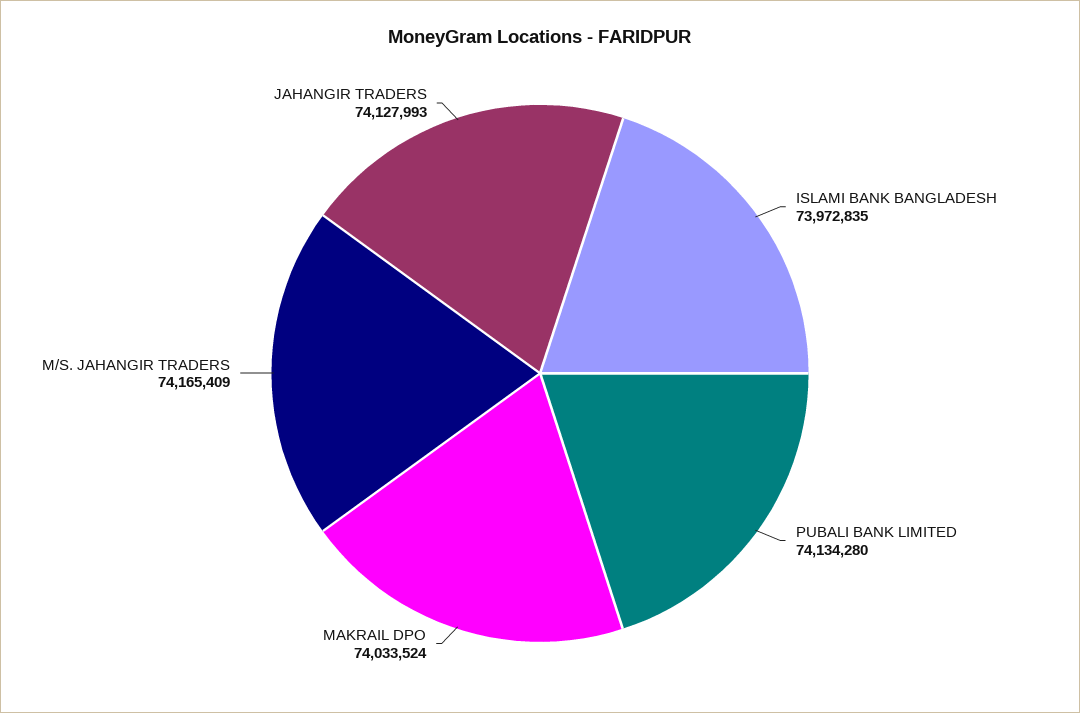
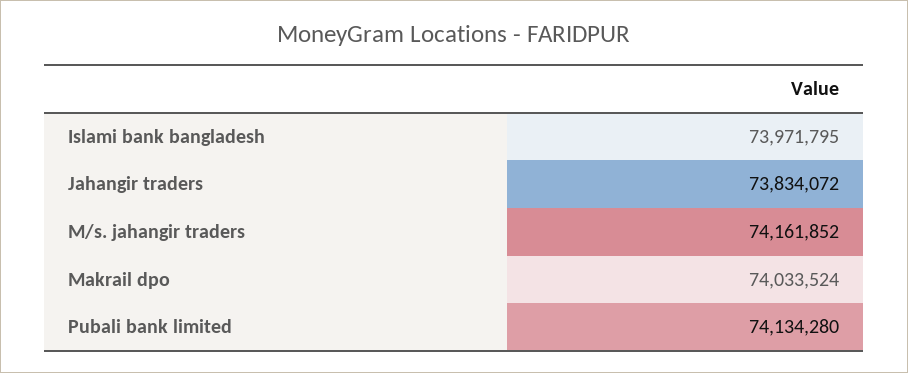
ISLAMI BANK BANGLADESH: 73972835 -> 73971795
M/S. JAHANGIR TRADERS: 74165409 -> 74161852
JAHANGIR TRADERS: 74127993 -> 73834072

